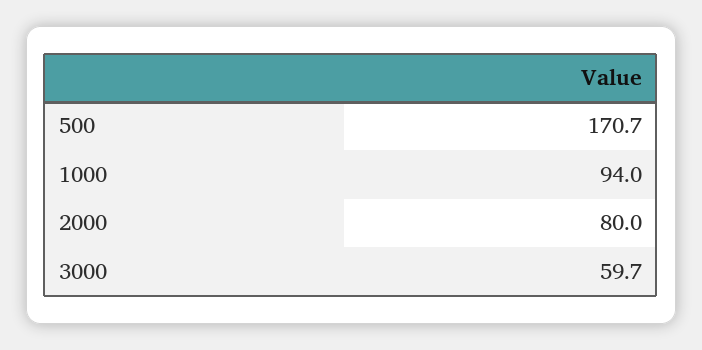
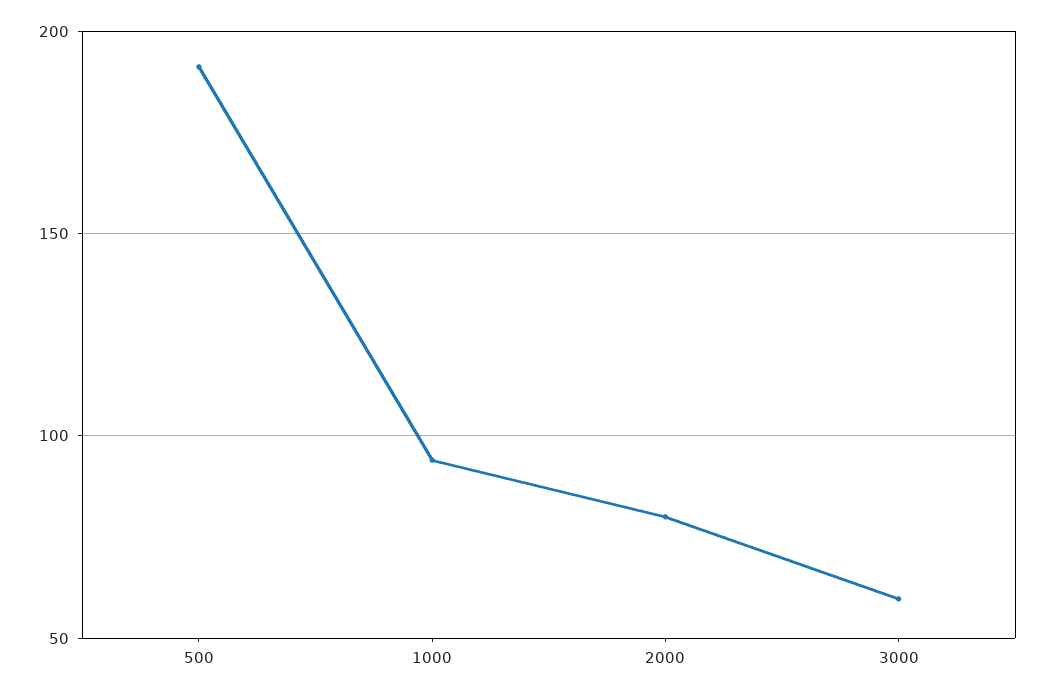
500: 170.7 -> 190

